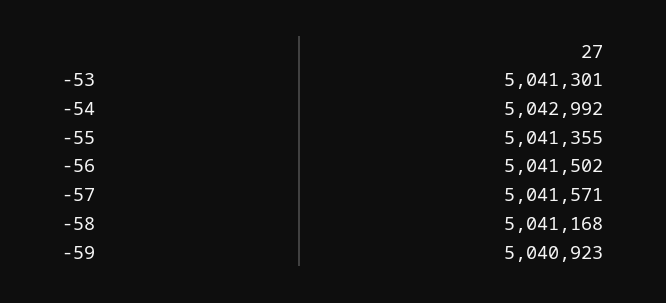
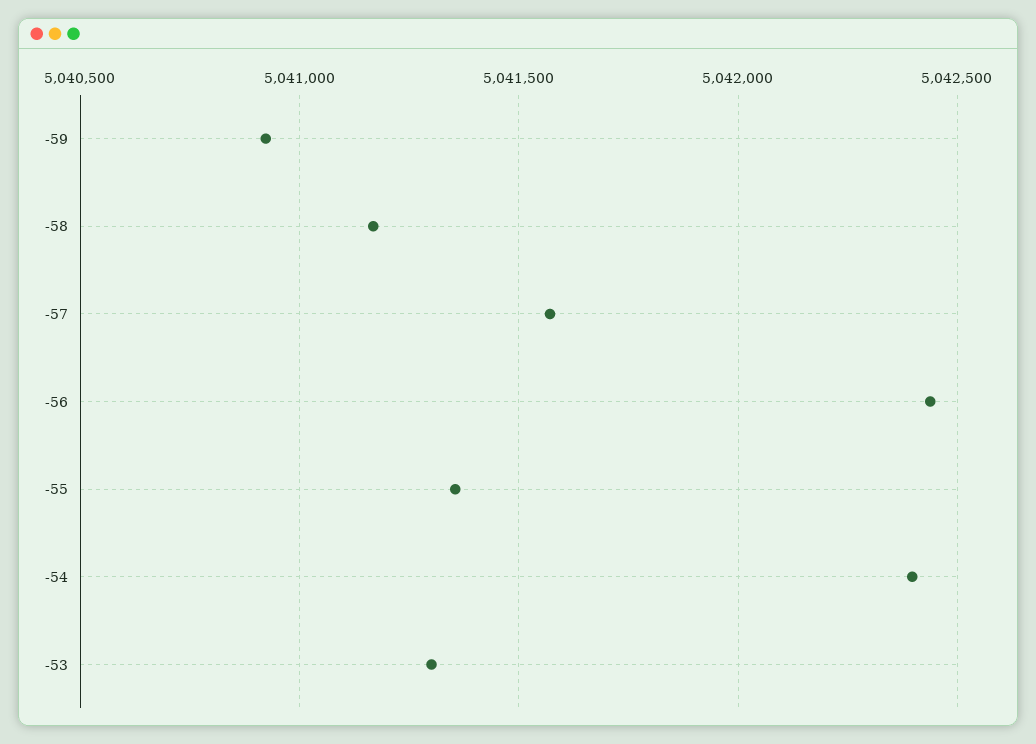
-54: 5042992 -> 5042400
-56: 5041502 -> 5042450

